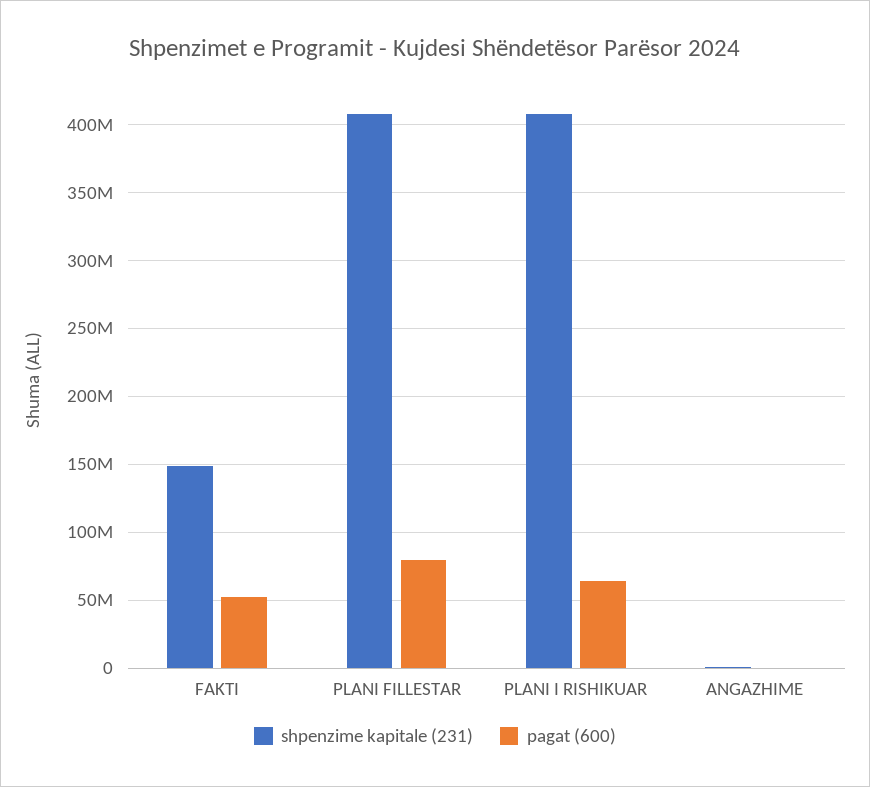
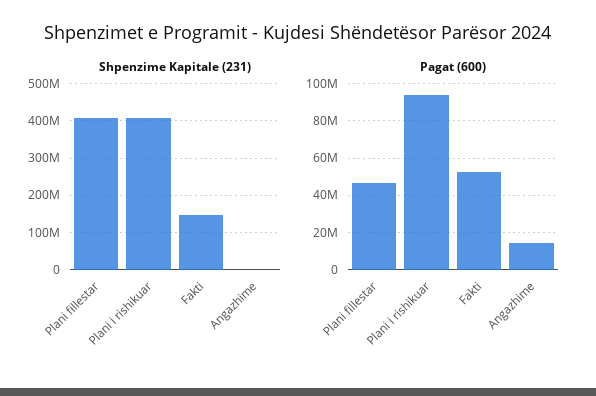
pagat (600), PLANI FILLESTAR: 80000000 -> 45000000
pagat (600), PLANI I RISHIKUAR: 65000000 -> 95000000
pagat (600), ANGAZHIME: 0 -> 15000000

